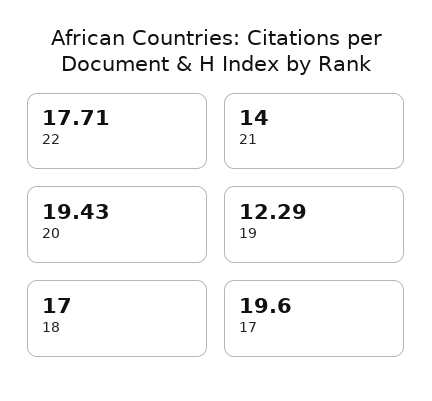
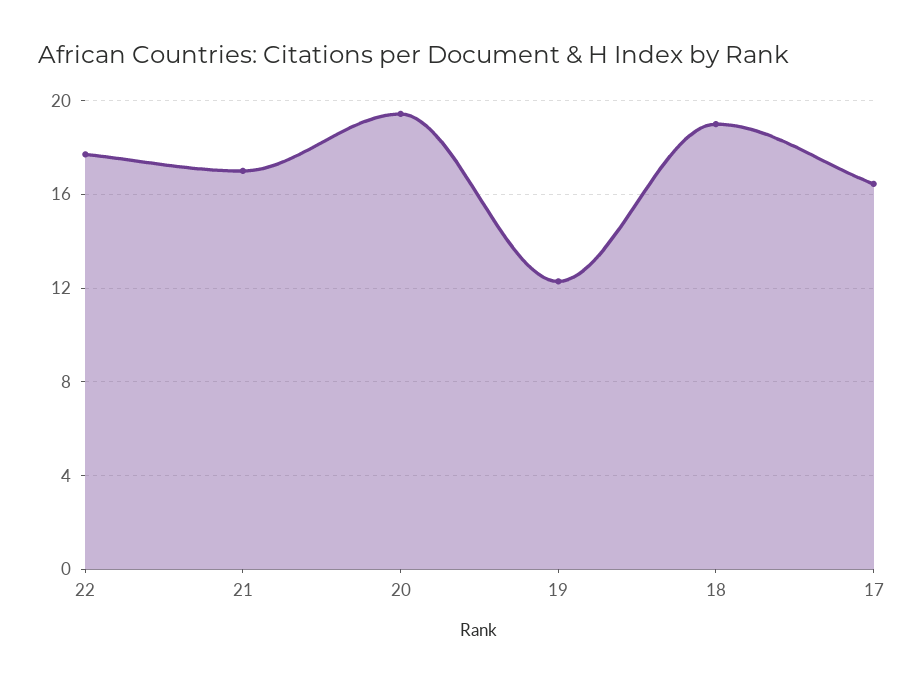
21: 14 -> 17
18: 17 -> 19
17: 19.6 -> 16.5

